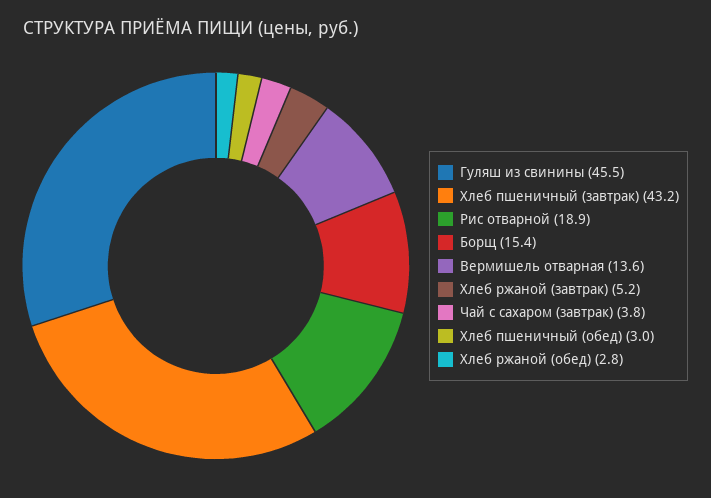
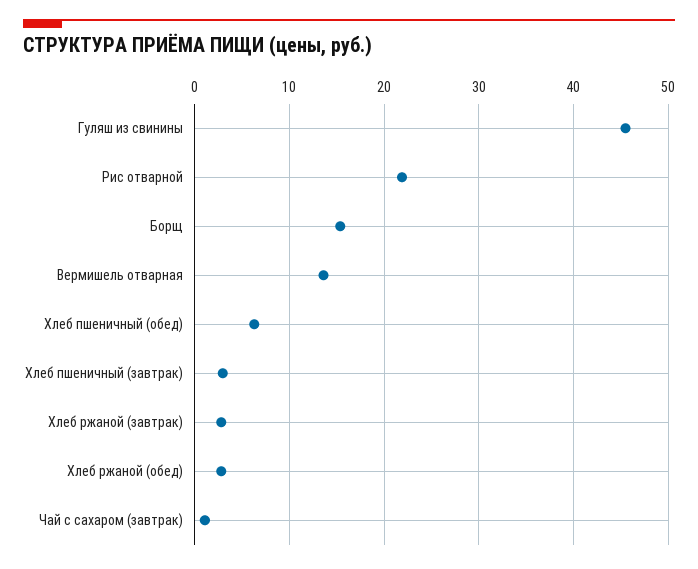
Хлеб пшеничный (завтрак): 43.2 -> 3
Рис отварной: 18.9 -> 22
Хлеб ржаной (завтрак): 5.2 -> 3
Чай с сахаром (завтрак): 3.8 -> 1
Хлеб пшеничный (обед): 3 -> 6

